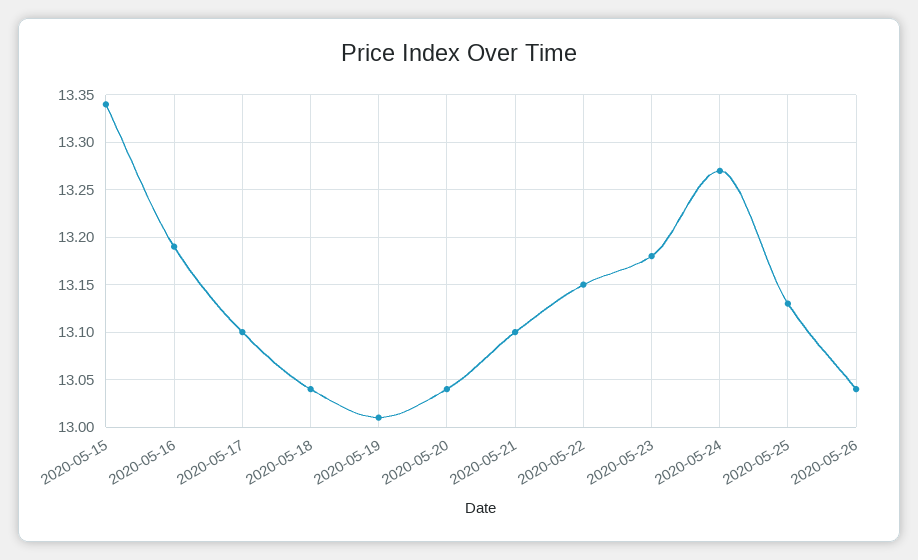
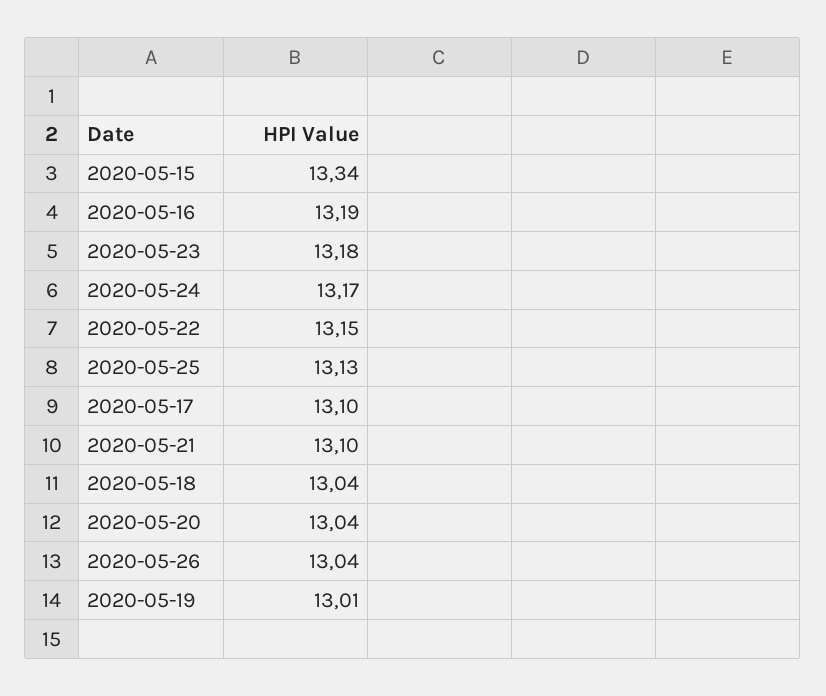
2020-05-24: 13.27 -> 13.17

